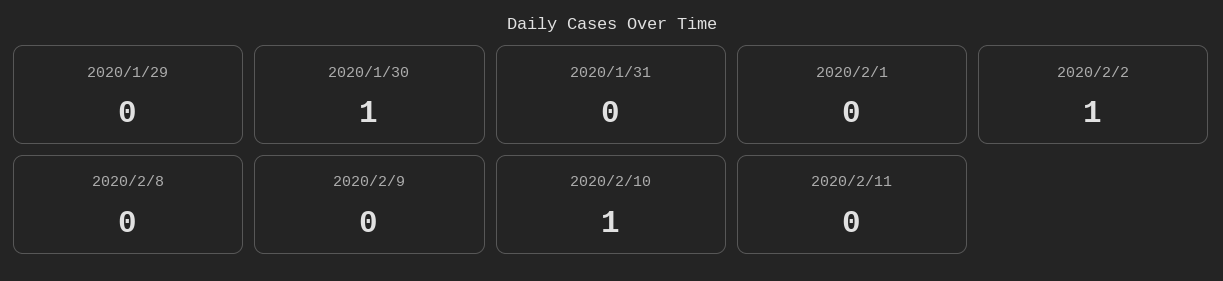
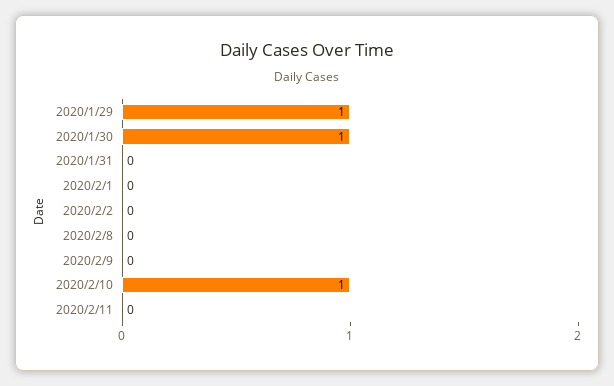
2020/1/29: 0 -> 1
2020/2/2: 1 -> 0

